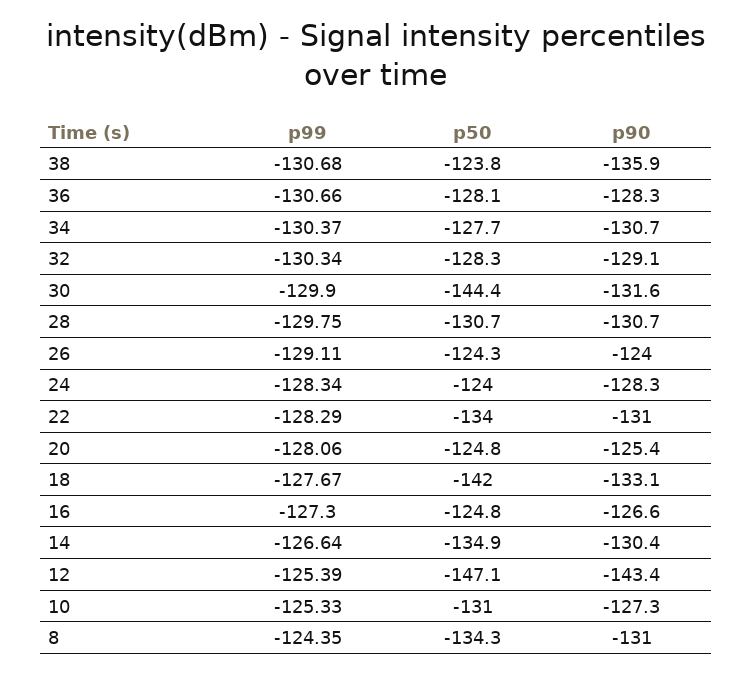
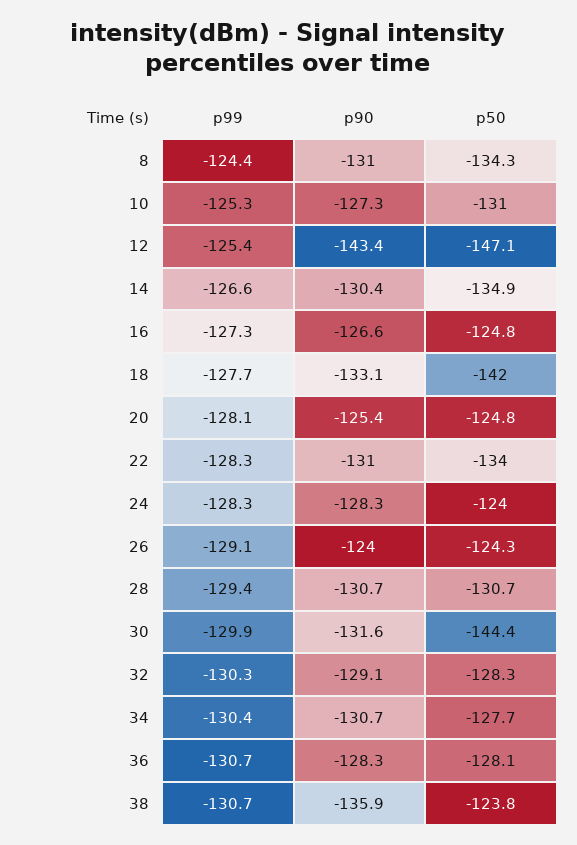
p99, 28: -129.75 -> -129.4

